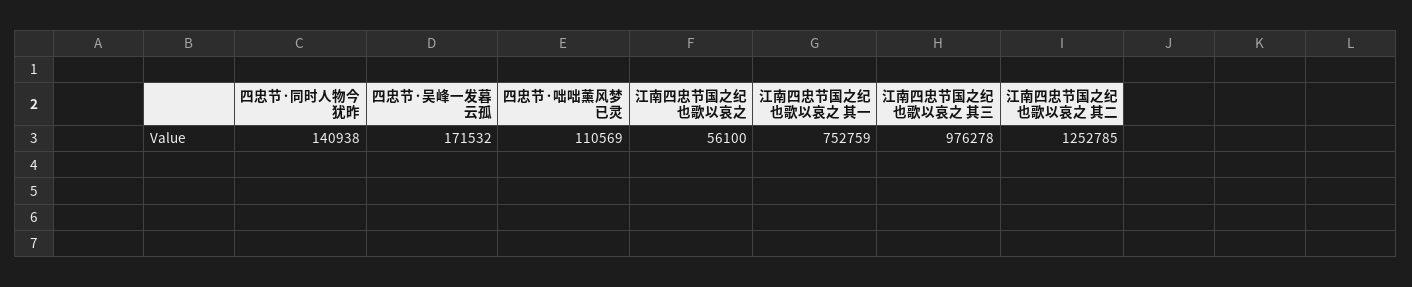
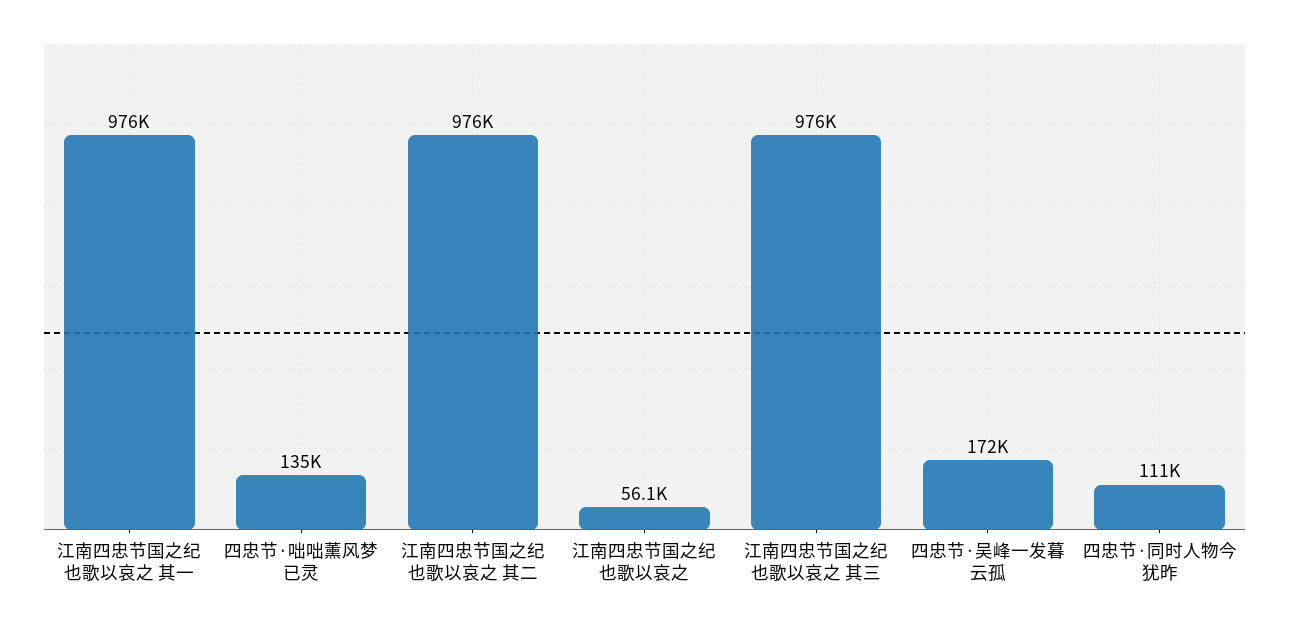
四忠节·同时人物今犹昨: 140938 -> 111000
四忠节·咄咄薰风梦已灵: 110569 -> 135000
江南四忠节国之纪也歌以哀之 其一: 752759 -> 976000
江南四忠节国之纪也歌以哀之 其二: 1252785 -> 976000

